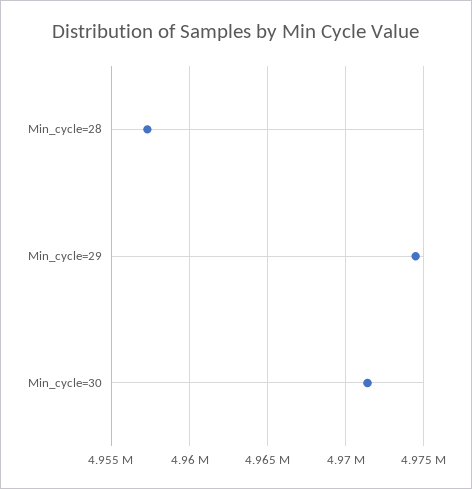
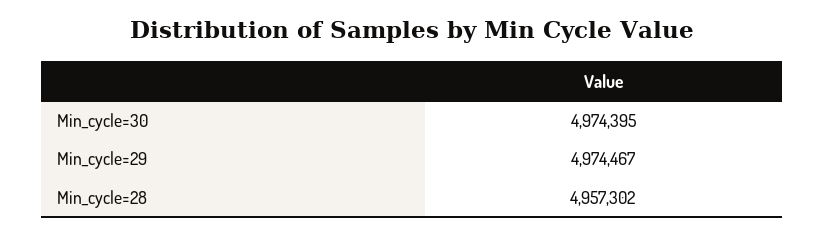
Min_cycle=30: 4971500 -> 4974395

